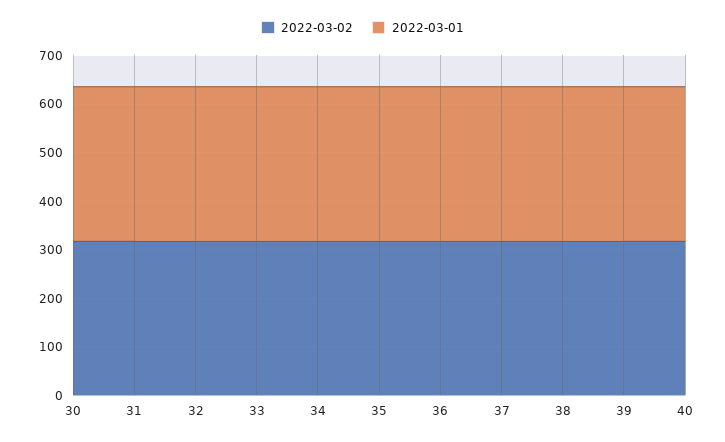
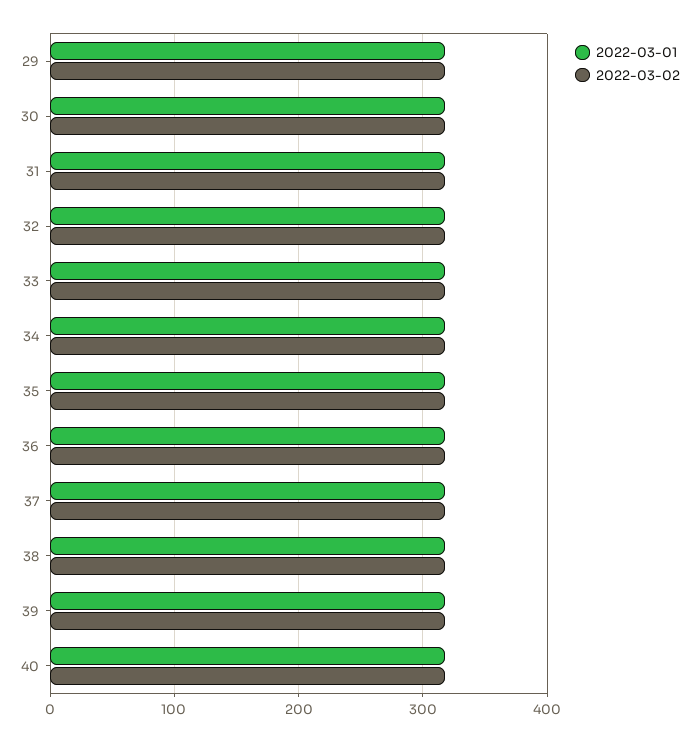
2022-03-01, 29: none -> 320
2022-03-02, 29: none -> 320

